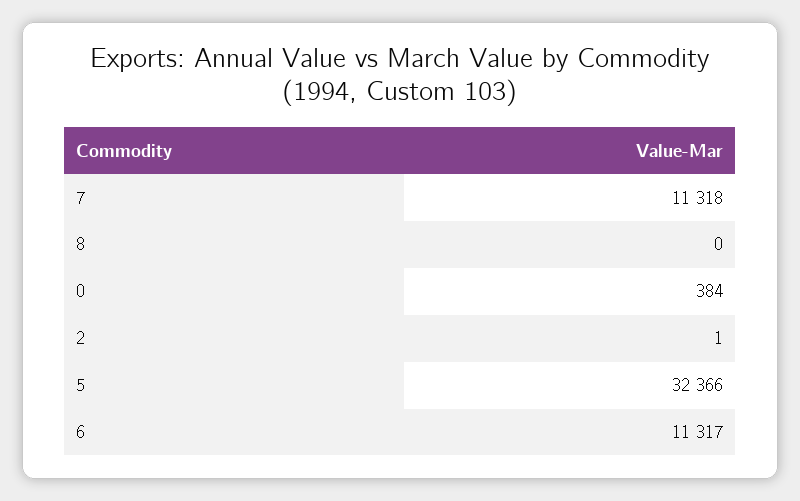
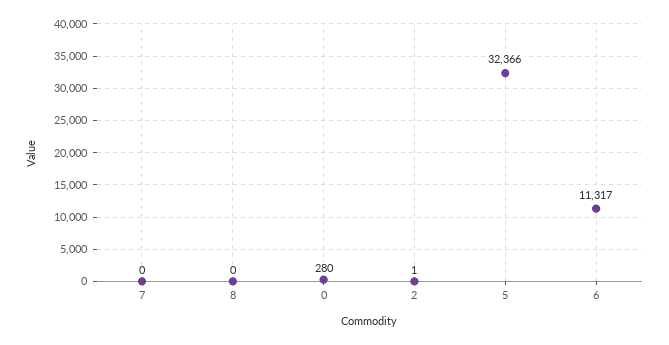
7: 11318 -> 0
0: 384 -> 280

